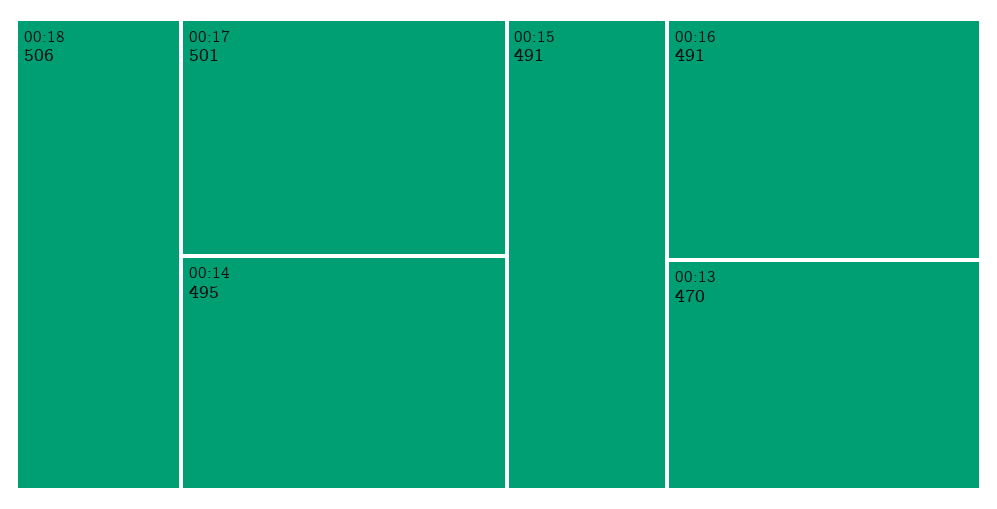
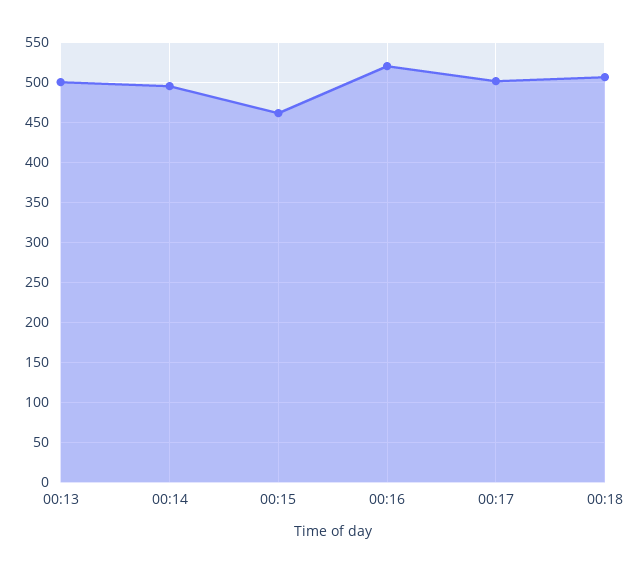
00:15: 491 -> 460
00:16: 491 -> 520
00:13: 470 -> 500

